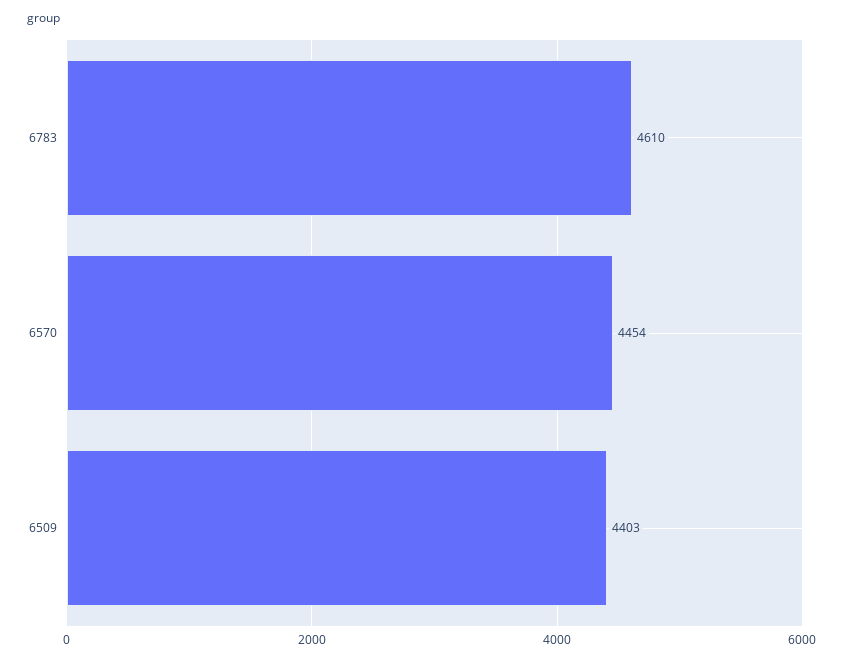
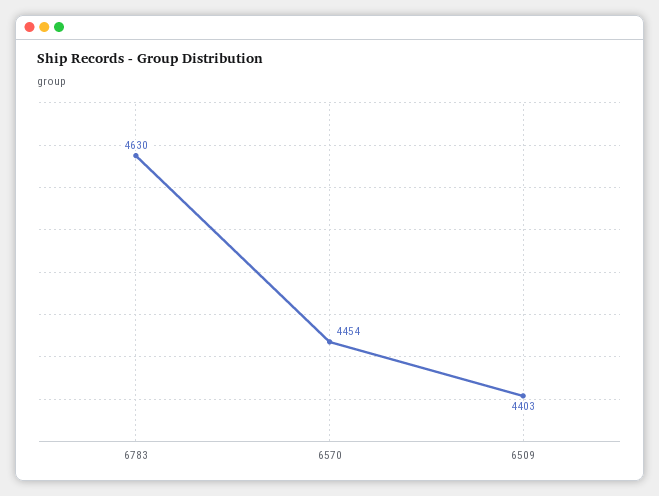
6783: 4610 -> 4630

